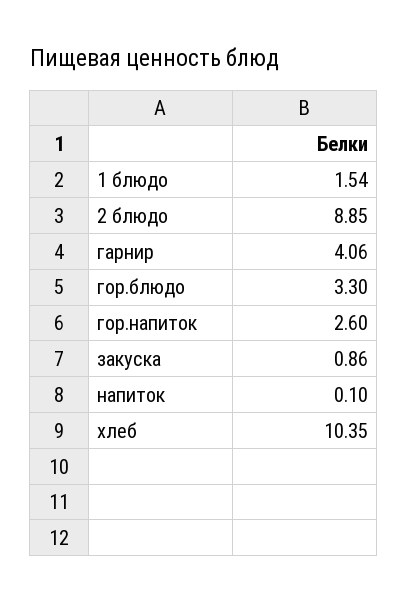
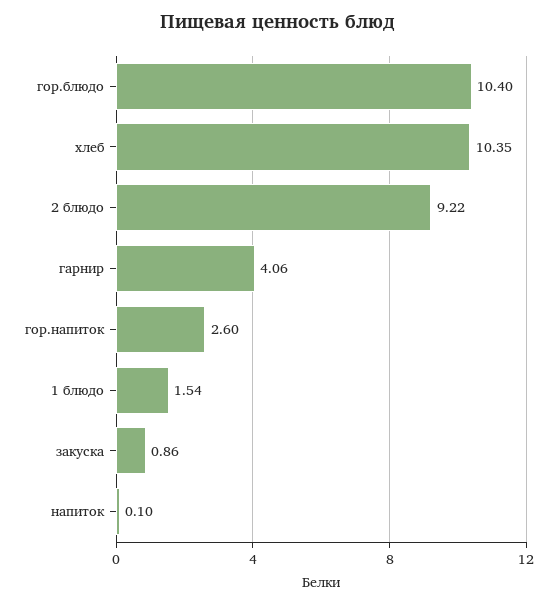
2 блюдо: 8.85 -> 9.22
гор.блюдо: 3.3 -> 10.4

